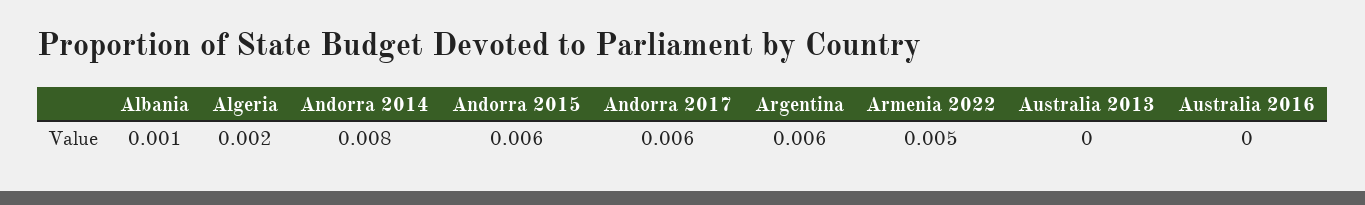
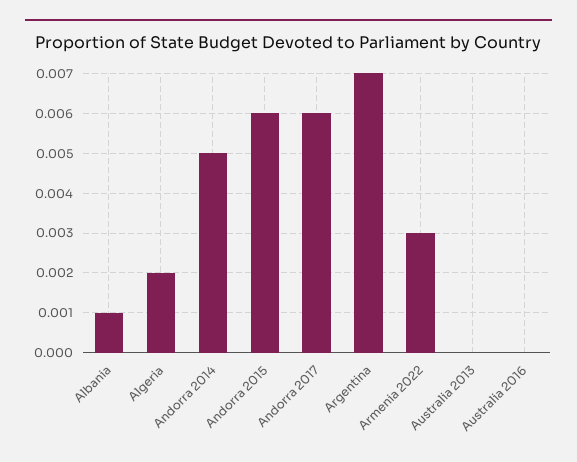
Andorra 2014: 0.008 -> 0.005
Argentina: 0.006 -> 0.007
Armenia 2022: 0.005 -> 0.003

